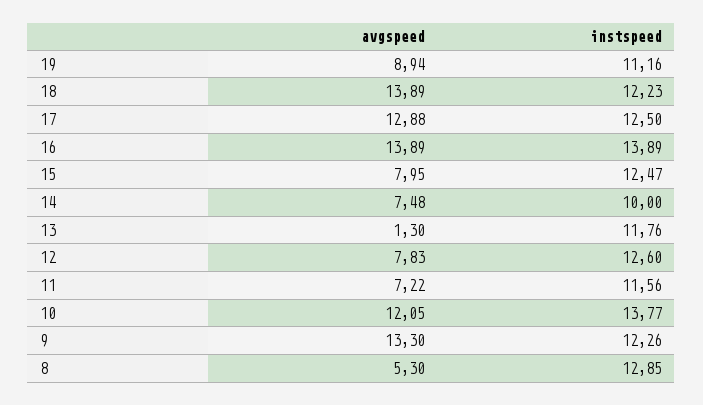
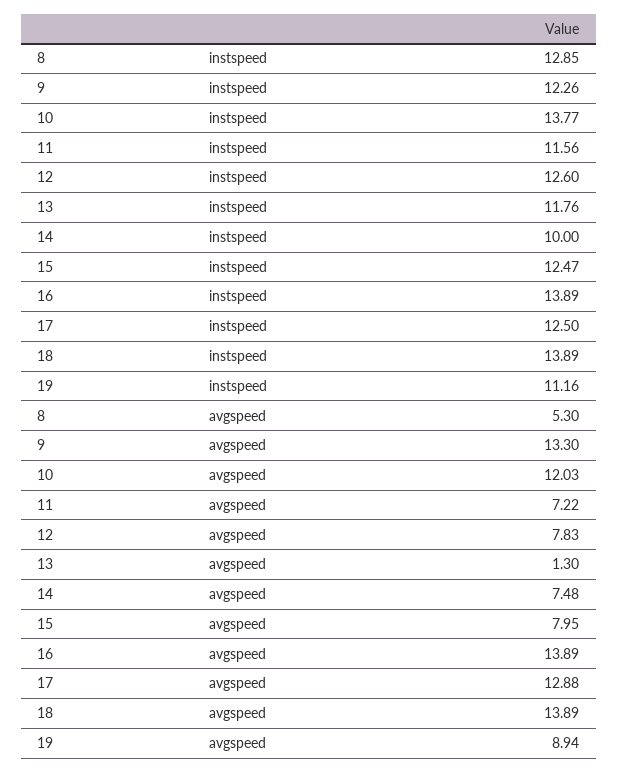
instspeed, 18: 12.23 -> 13.89
avgspeed, 10: 12.05 -> 12.03

